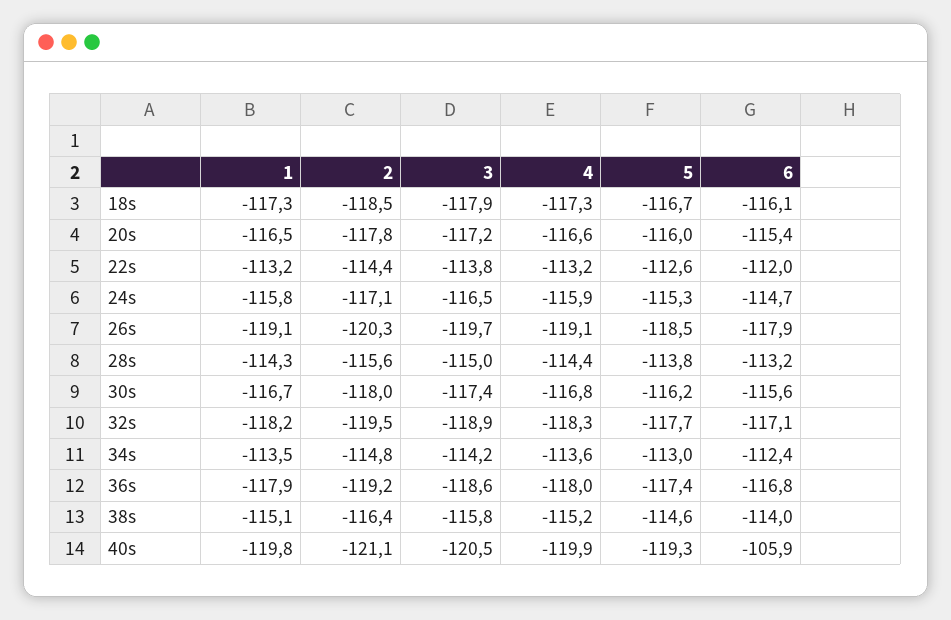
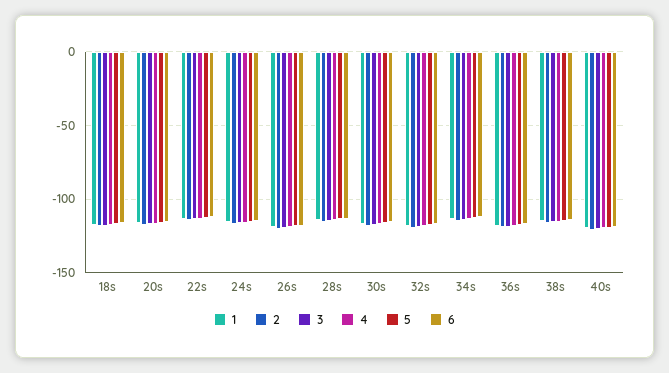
6, 40s: -105.9 -> -120

